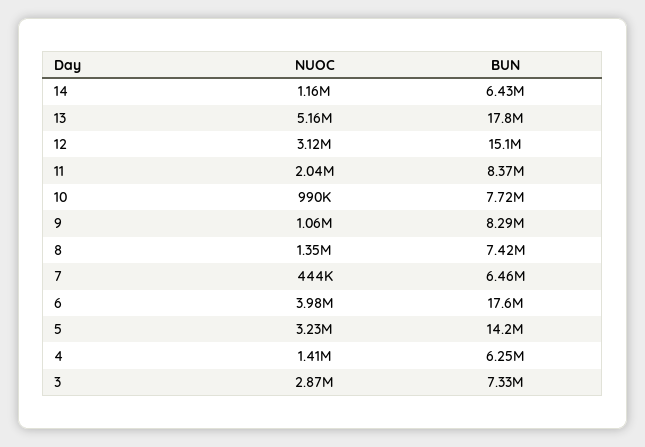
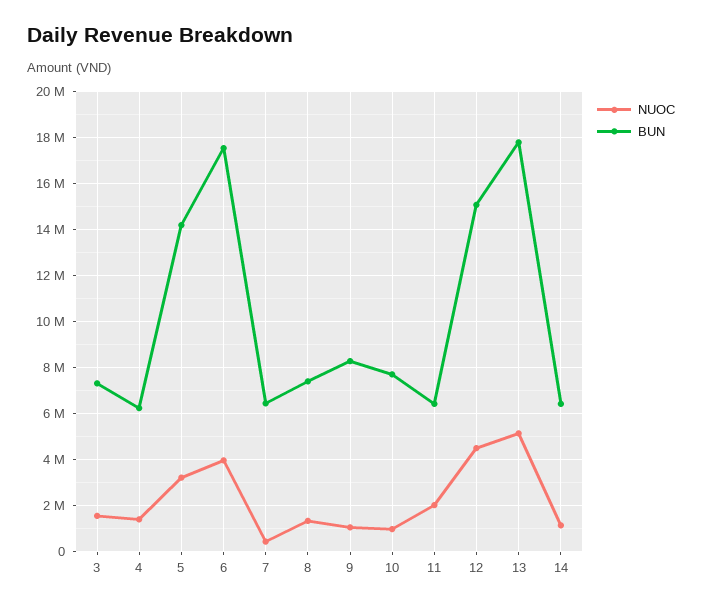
NUOC, 12: 3120000 -> 4500000
BUN, 11: 8370000 -> 6500000
NUOC, 3: 2870000 -> 1500000

